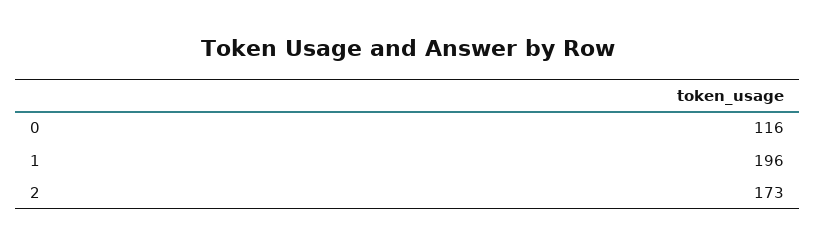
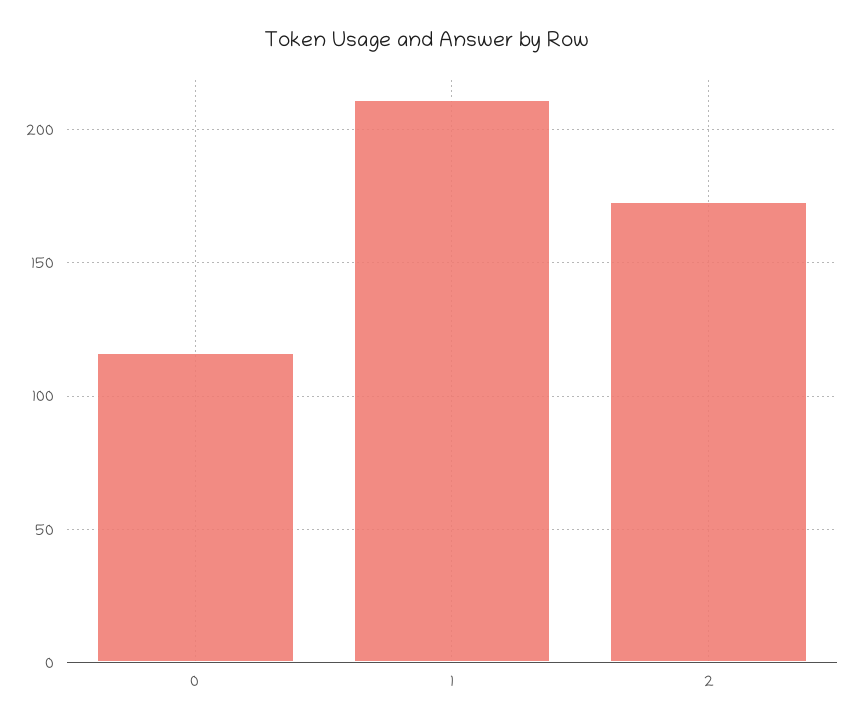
1: 196 -> 210

